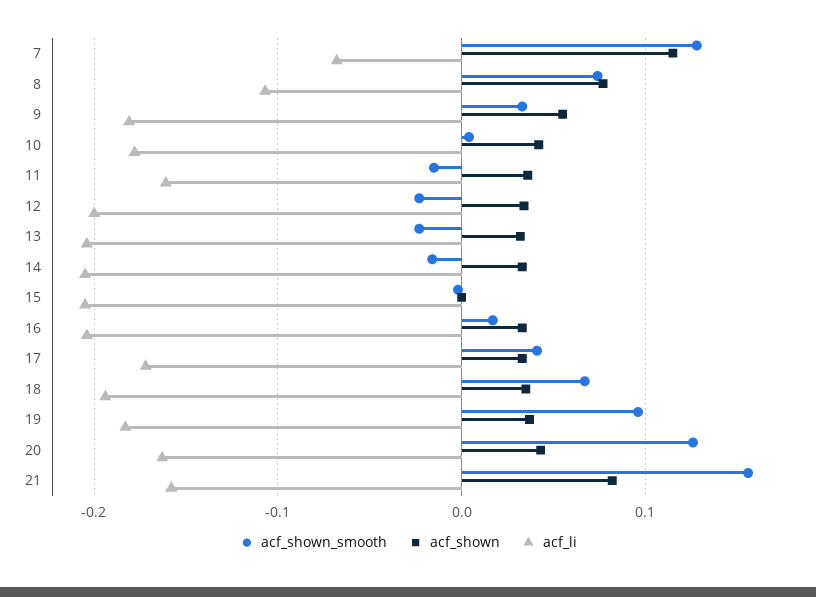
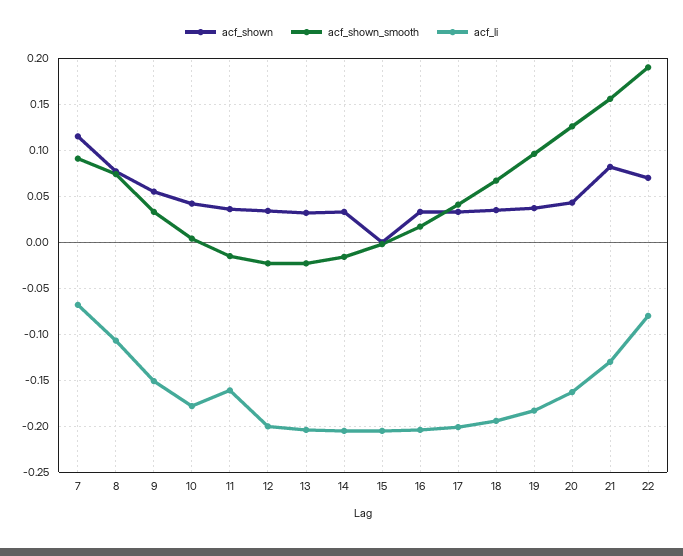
acf_shown_smooth, 7: 0.13 -> 0.09
acf_li, 9: -0.18 -> -0.15
acf_li, 17: -0.17 -> -0.2
acf_li, 21: -0.16 -> -0.13
acf_shown, 22: none -> 0.07
acf_shown_smooth, 22: none -> 0.19
acf_li, 22: none -> -0.08

